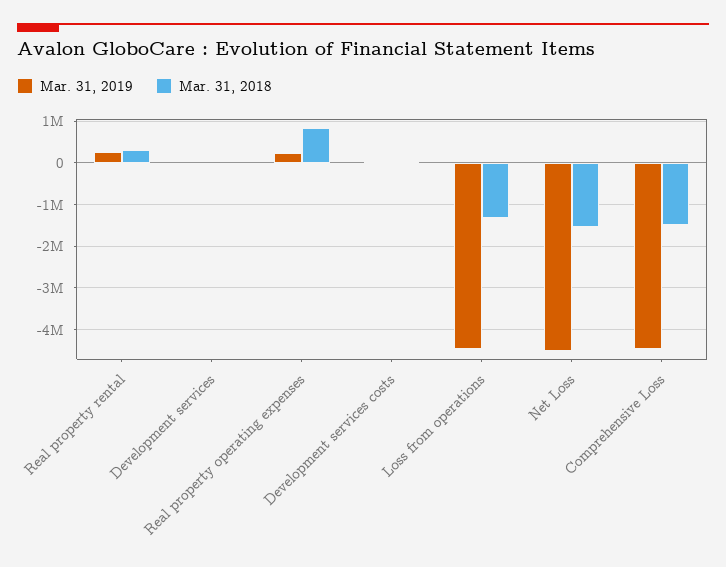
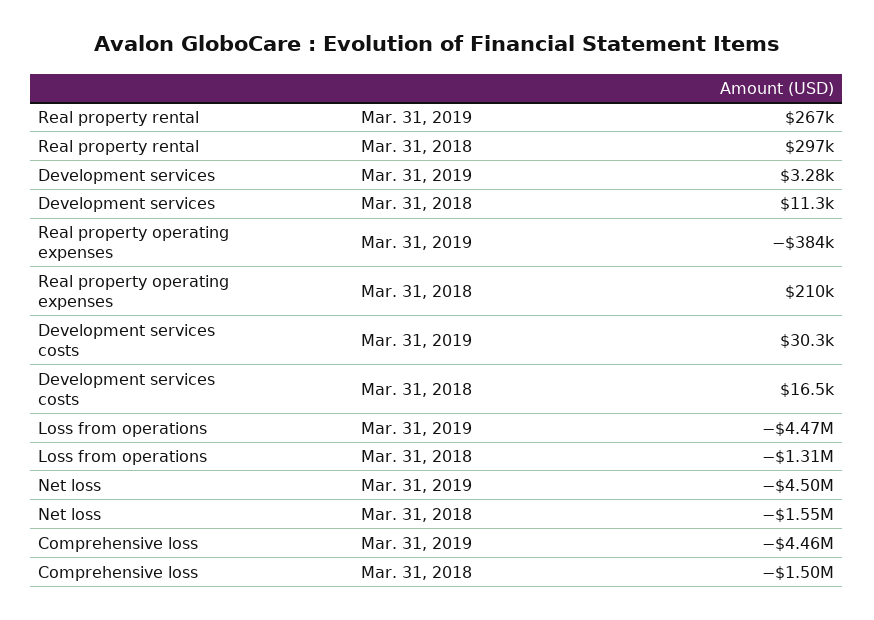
Mar. 31, 2019, Real property operating expenses: 200000 -> -384000
Mar. 31, 2018, Real property operating expenses: 800000 -> 210000

